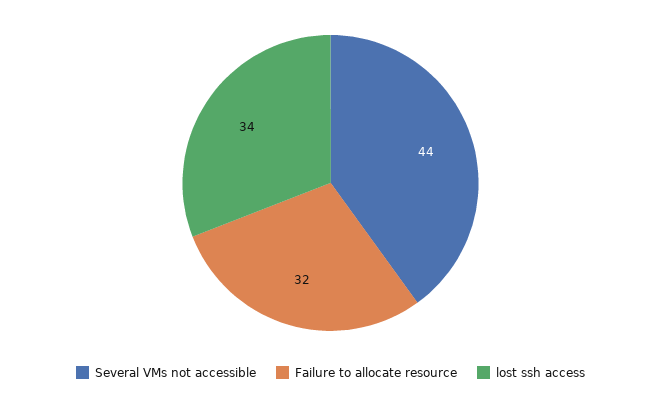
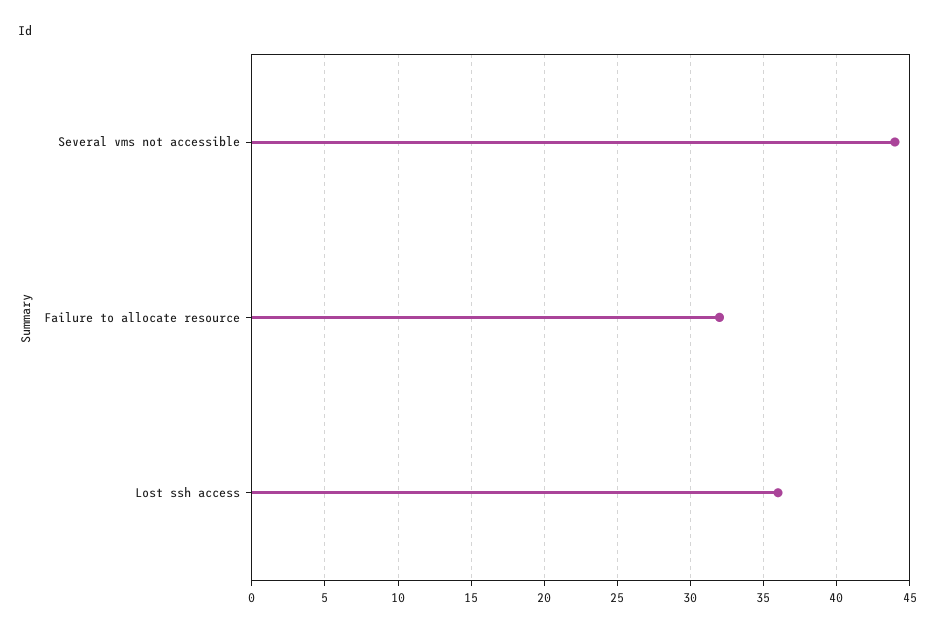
lost ssh access: 34 -> 36

